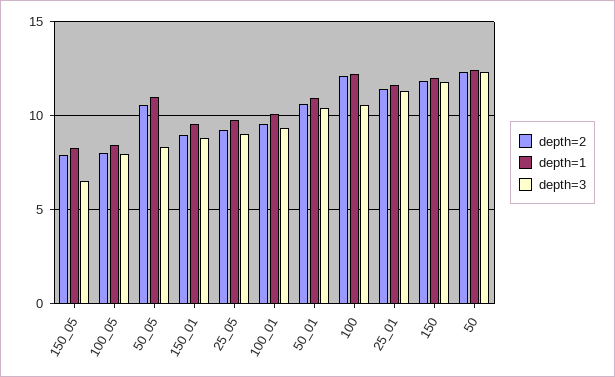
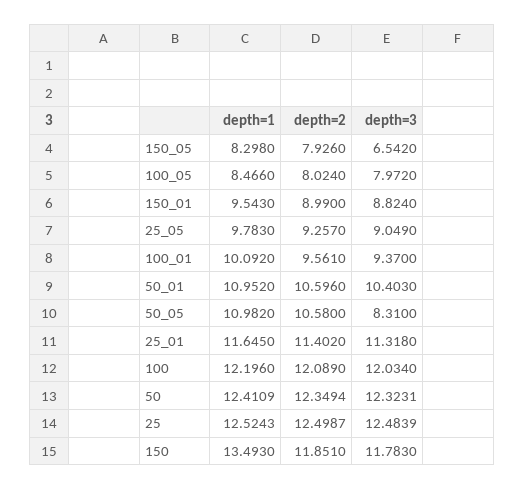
depth=3, 100: 10.5 -> 12.034
depth=1, 150: 12 -> 13.493
depth=1, 25: none -> 12.5243
depth=2, 25: none -> 12.4987
depth=3, 25: none -> 12.4839

